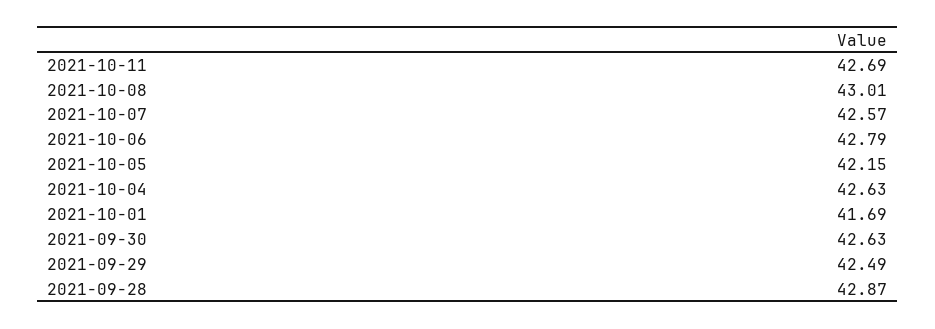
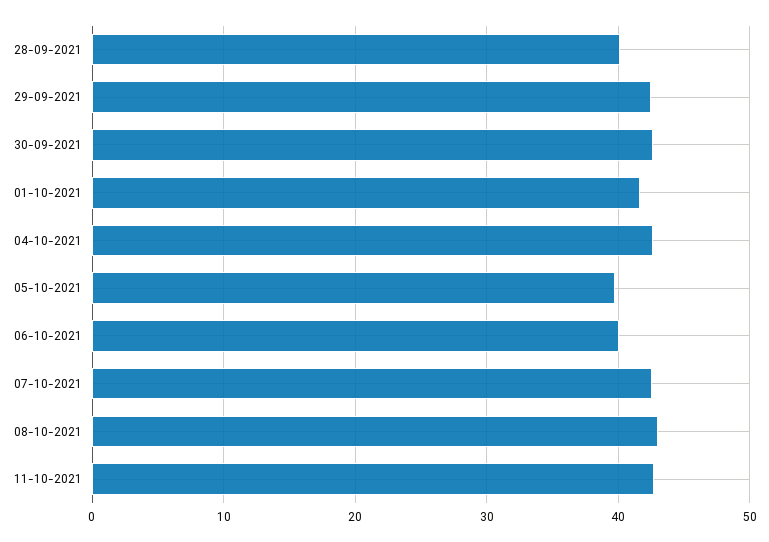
2021-10-06: 42.79 -> 40
2021-10-05: 42.15 -> 40
2021-09-28: 42.87 -> 40

